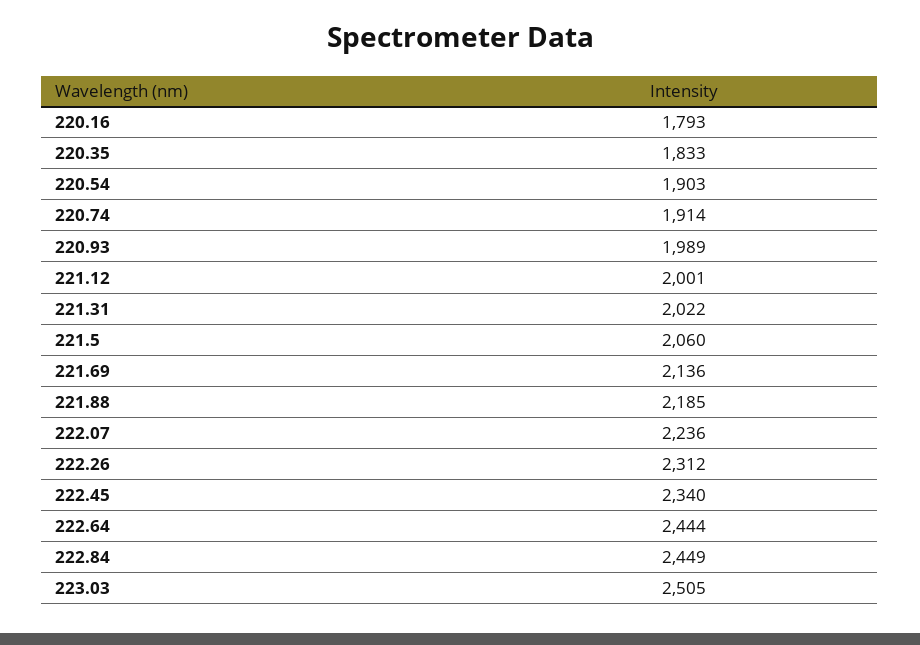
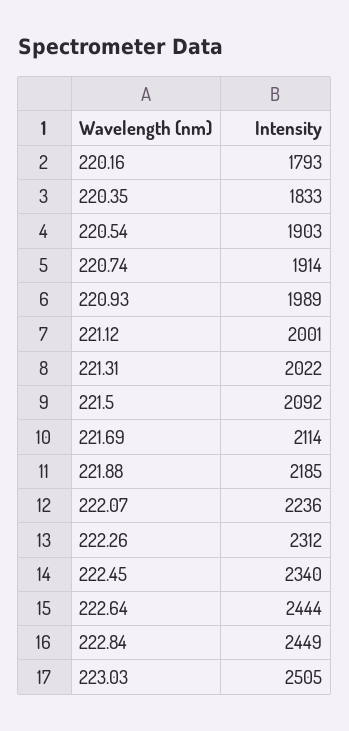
221.5: 2060 -> 2092
221.69: 2136 -> 2114

